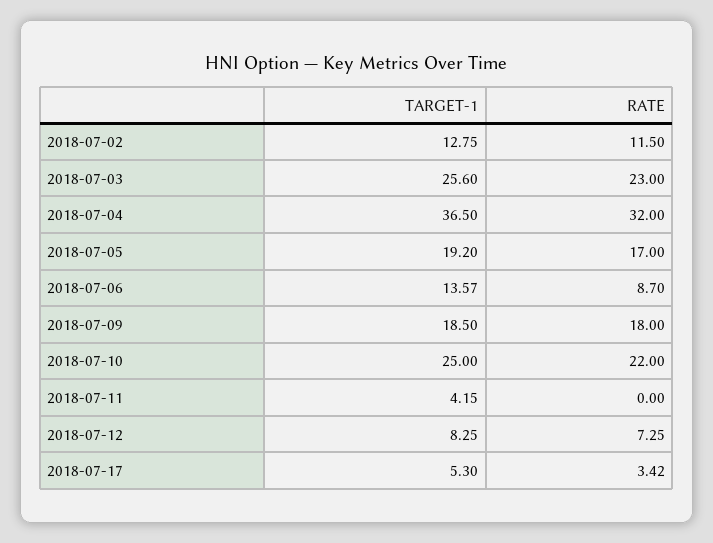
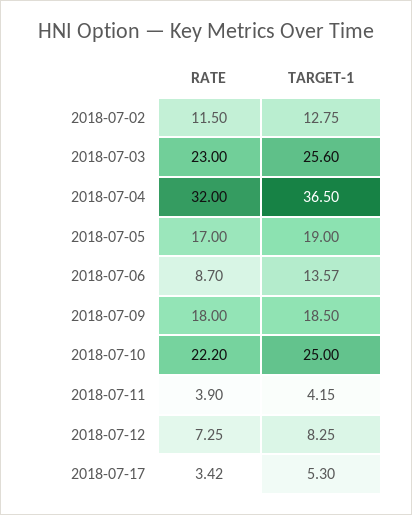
TARGET-1, 2018-07-05: 19.2 -> 19
RATE, 2018-07-10: 22 -> 22.2
RATE, 2018-07-11: 0 -> 3.9

